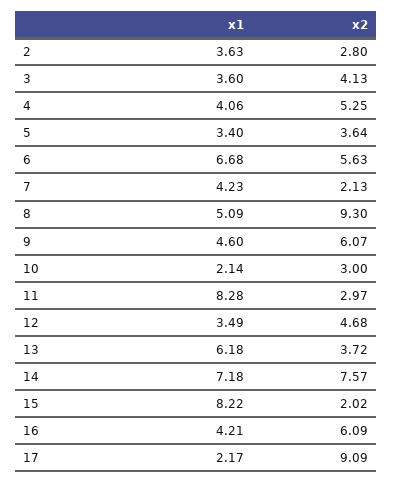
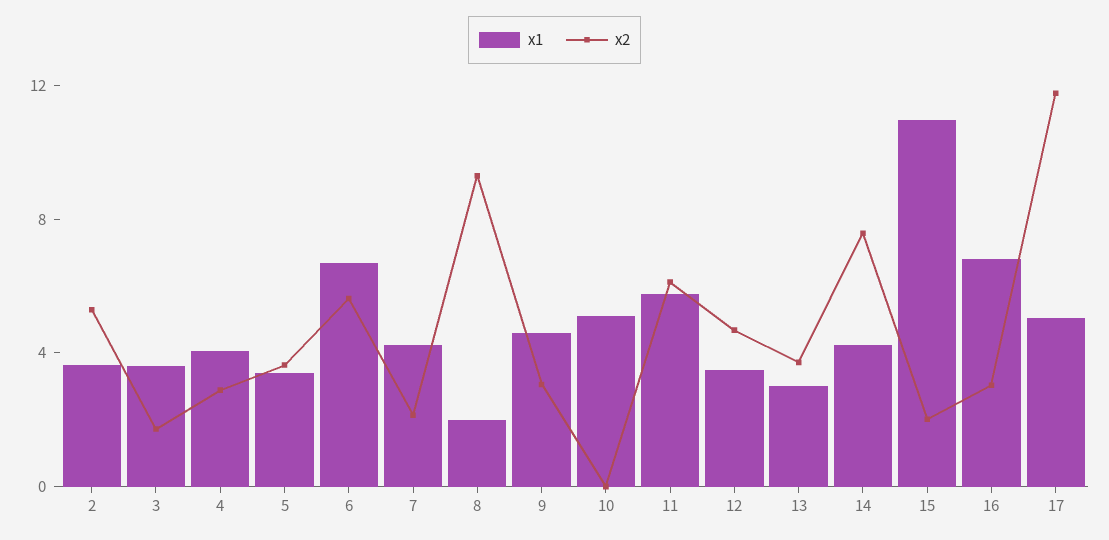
x2, 2: 2.8 -> 5
x2, 3: 4.13 -> 2
x2, 4: 5.25 -> 3
x1, 8: 5.09 -> 2
x2, 9: 6.07 -> 3
x1, 10: 2.14 -> 5
x2, 10: 3 -> 0
x1, 11: 8.28 -> 6
x2, 11: 2.97 -> 6
x1, 13: 6.18 -> 3
x1, 14: 7.18 -> 4
x1, 15: 8.22 -> 11
x1, 16: 4.21 -> 7
x2, 16: 6.09 -> 3
x1, 17: 2.17 -> 5
x2, 17: 9.09 -> 12

